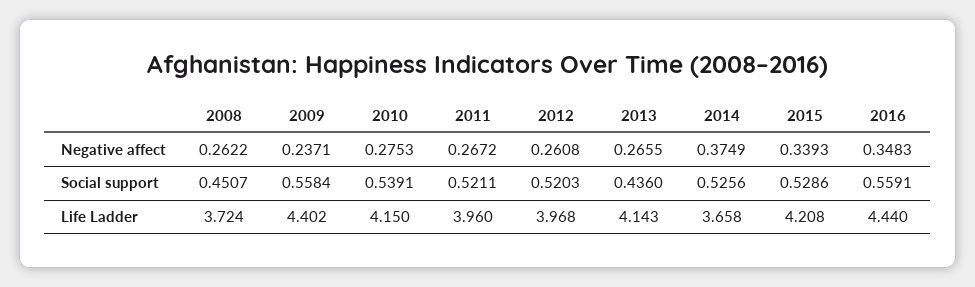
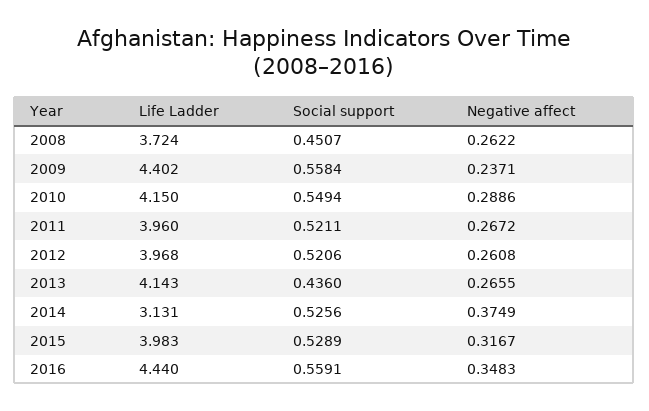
2010, Negative affect: 0.2753 -> 0.2886
2015, Negative affect: 0.3393 -> 0.3167
2010, Social support: 0.5391 -> 0.5494
2012, Social support: 0.5203 -> 0.5206
2015, Social support: 0.5286 -> 0.5289
2014, Life Ladder: 3.658 -> 3.131
2015, Life Ladder: 4.208 -> 3.983

